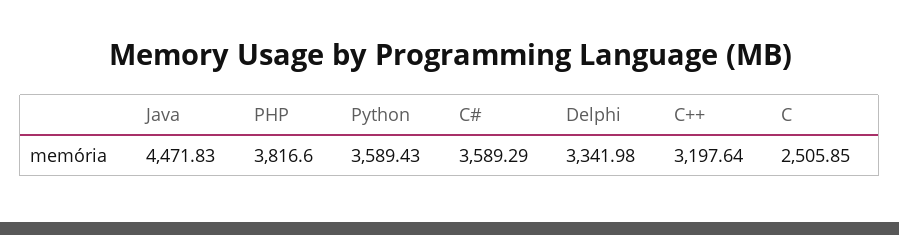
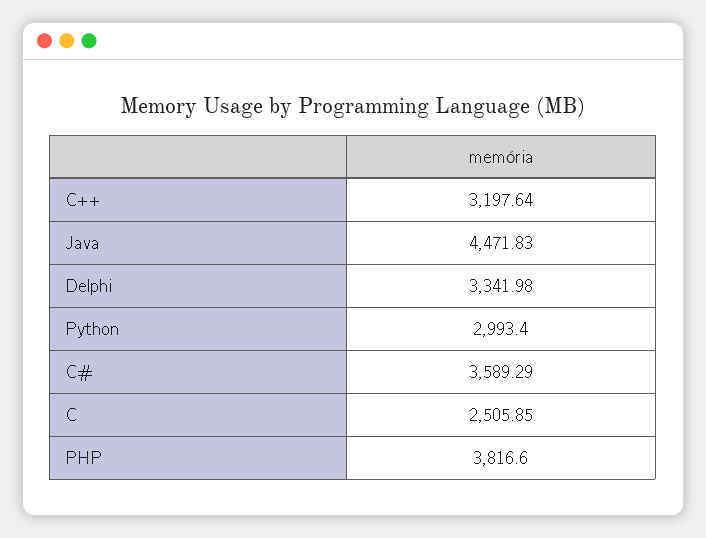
Python: 3589.43 -> 2993.4

